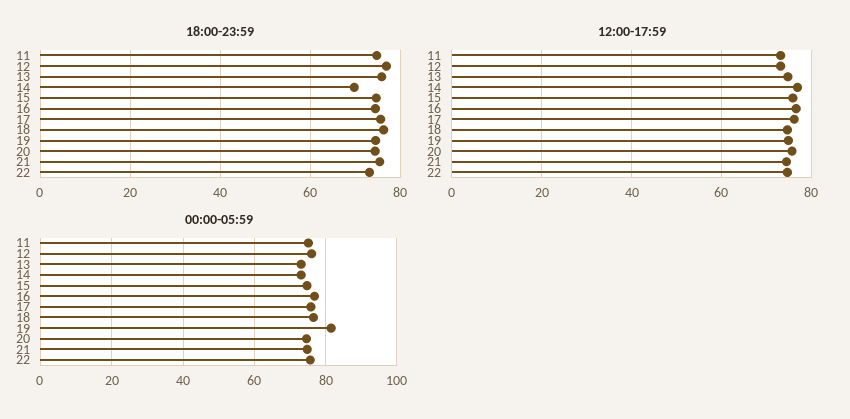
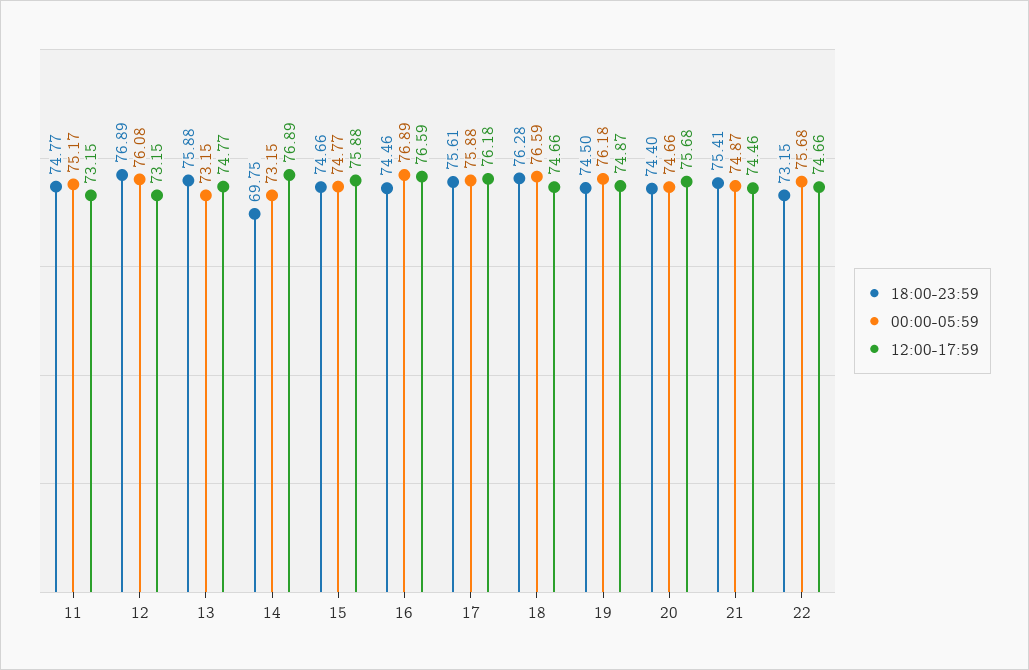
00:00-05:59, 19: 82 -> 76.18

